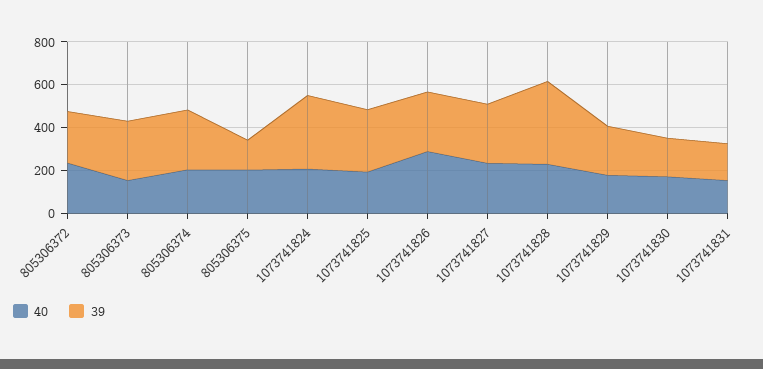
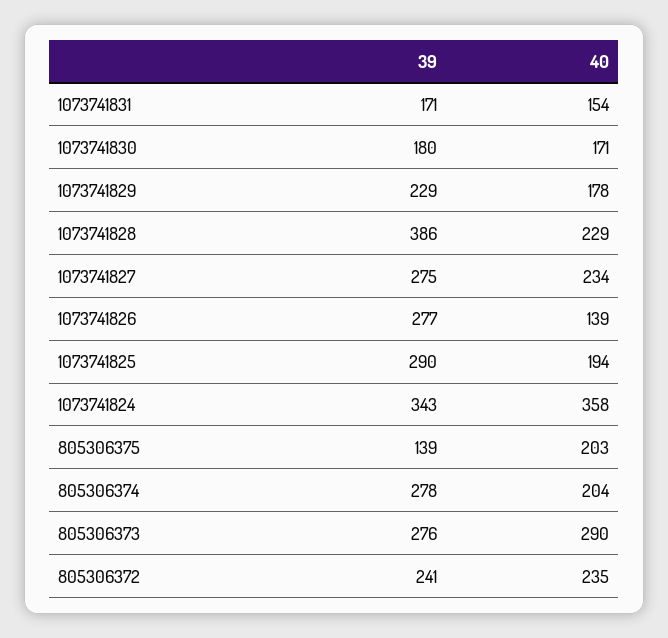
40, 805306373: 150 -> 290
40, 1073741824: 200 -> 358
40, 1073741826: 300 -> 139

